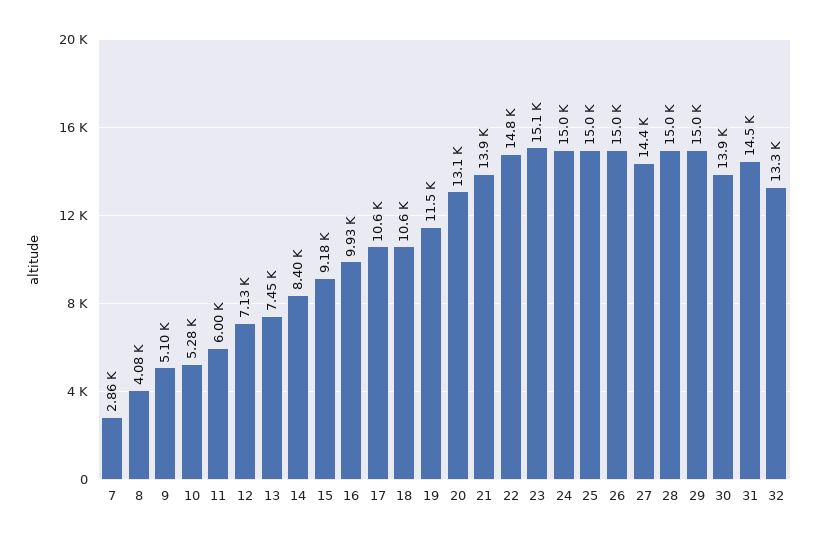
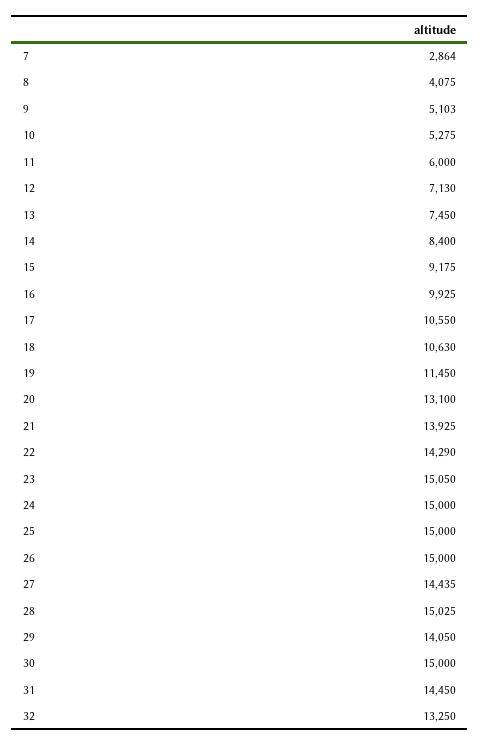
22: 14800 -> 14290
29: 15000 -> 14050
30: 13900 -> 15000

